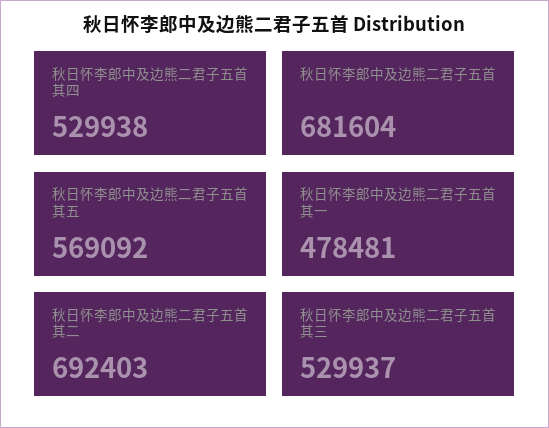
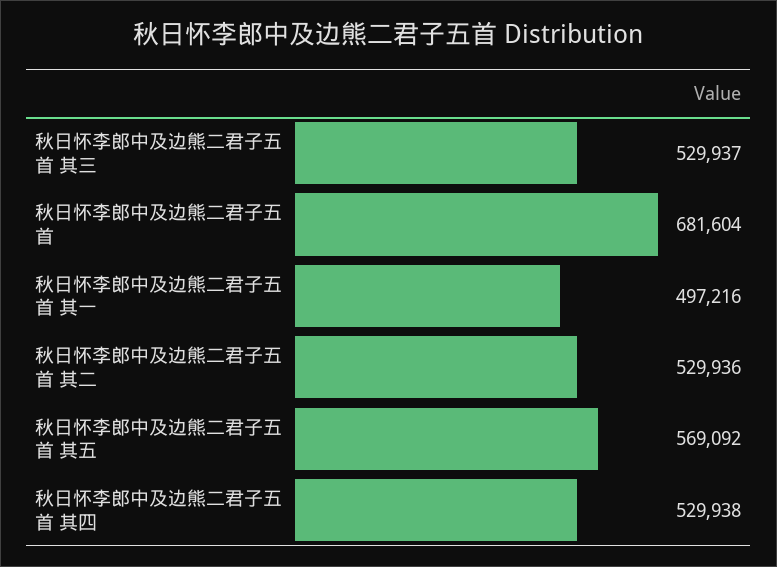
秋日怀李郎中及边熊二君子五首 其一: 478481 -> 497216
秋日怀李郎中及边熊二君子五首 其二: 692403 -> 529936

